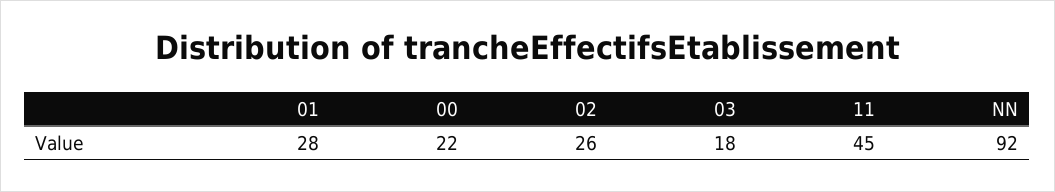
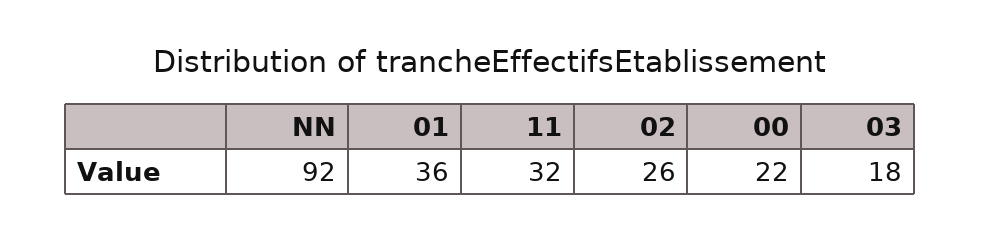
01: 28 -> 36
11: 45 -> 32

